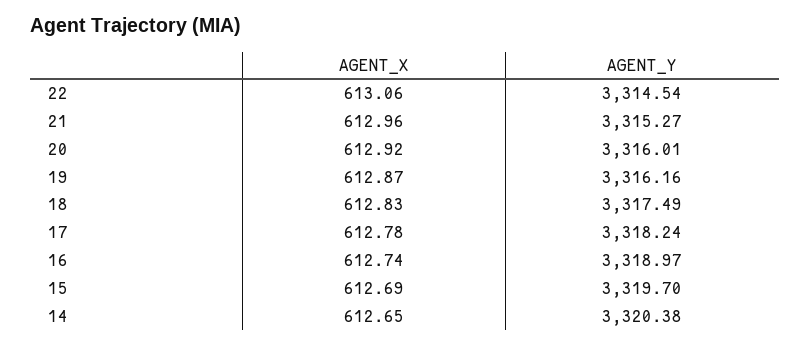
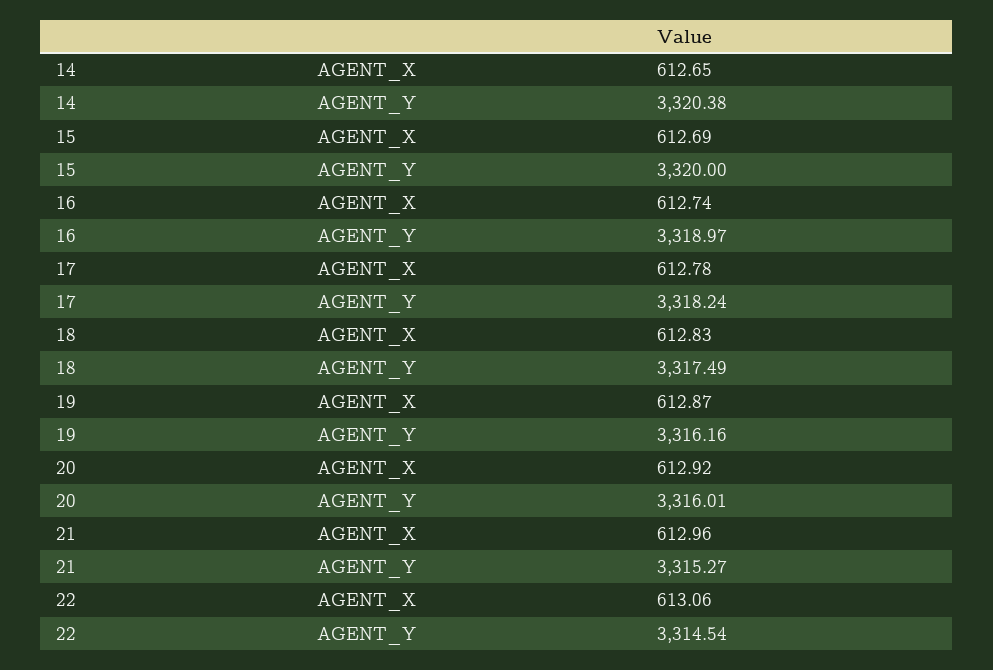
AGENT_Y, 15: 3319.7 -> 3320

